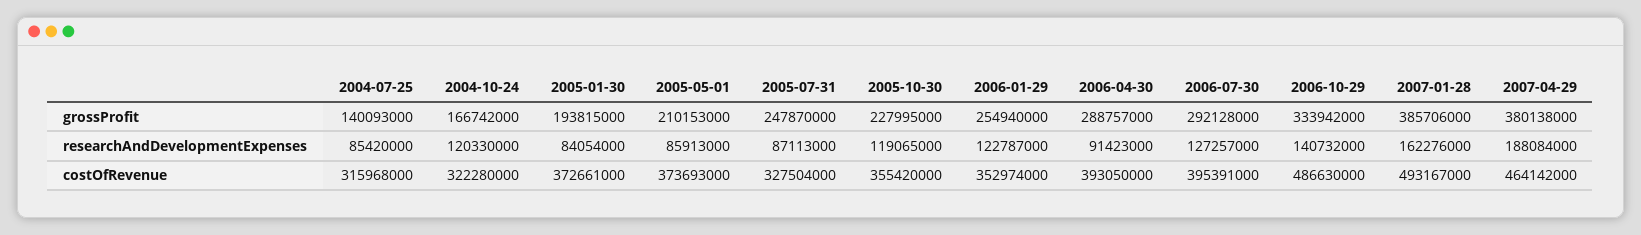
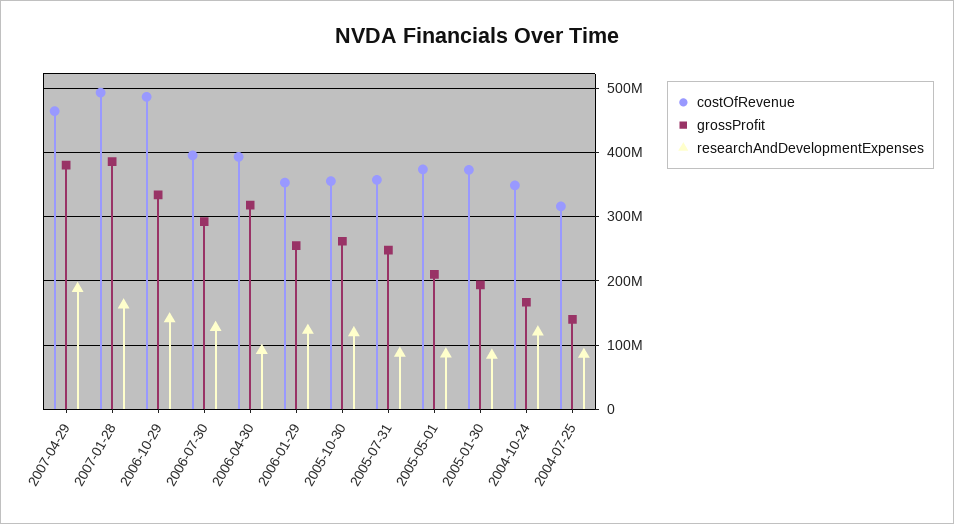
grossProfit, 2005-10-30: 227995000 -> 260000000
grossProfit, 2006-04-30: 288757000 -> 320000000
costOfRevenue, 2004-10-24: 322280000 -> 350000000
costOfRevenue, 2005-07-31: 327504000 -> 360000000

